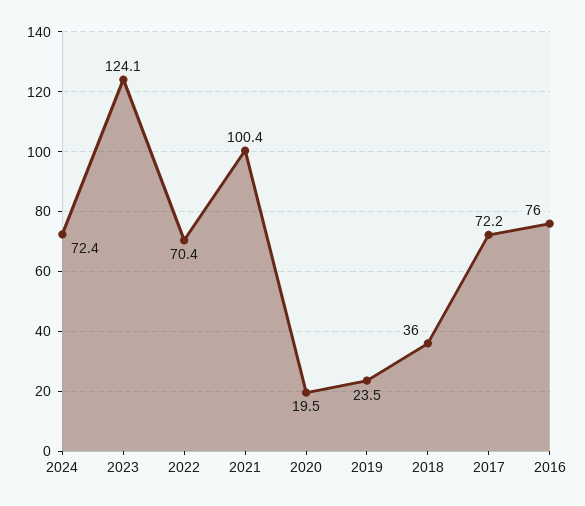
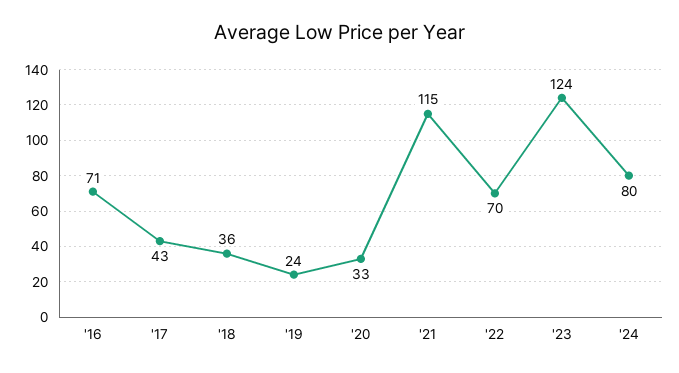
2024: 72.4 -> 80
2021: 100.4 -> 115
2020: 19.5 -> 33
2017: 72.2 -> 43
2016: 76 -> 71

